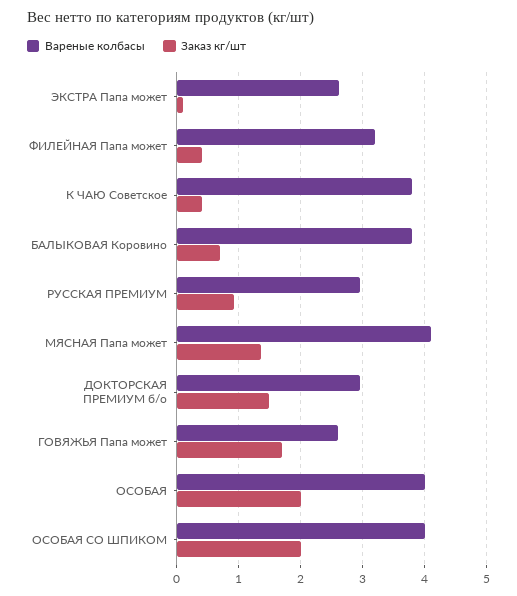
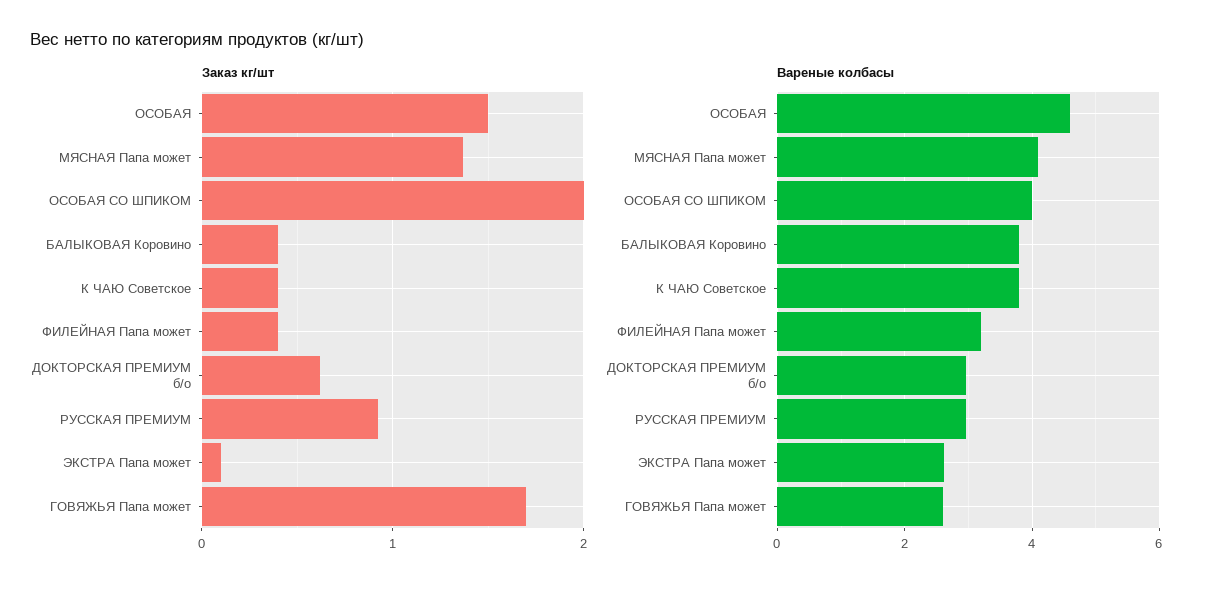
Заказ кг/шт, БАЛЫКОВАЯ Коровино: 0.7 -> 0.4
Заказ кг/шт, ДОКТОРСКАЯ ПРЕМИУМ б/о: 1.5 -> 0.6
Вареные колбасы, ОСОБАЯ: 4 -> 4.6
Заказ кг/шт, ОСОБАЯ: 2 -> 1.5

